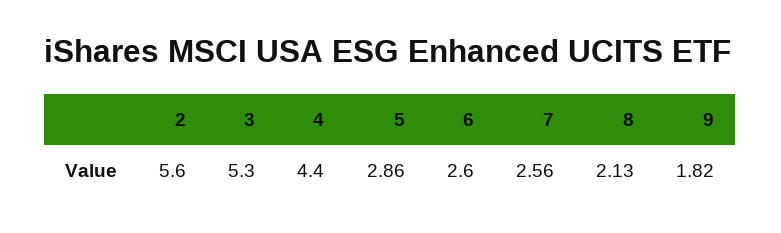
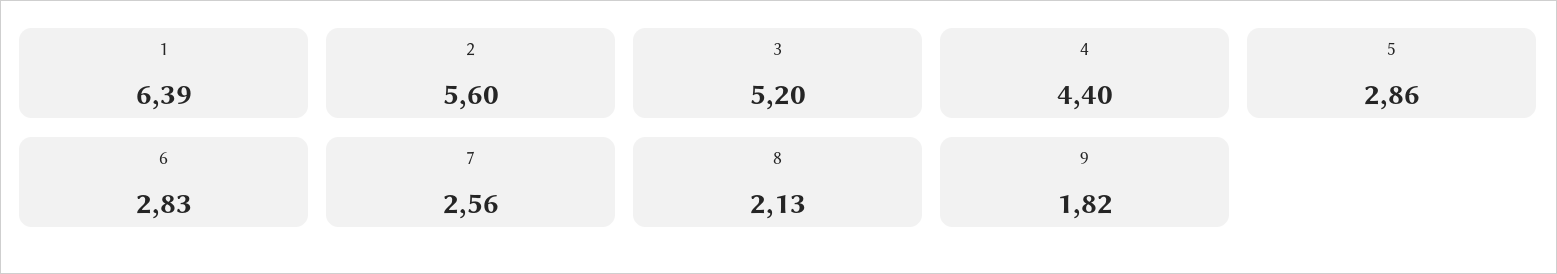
3: 5.3 -> 5.2
6: 2.6 -> 2.83
1: none -> 6.39

